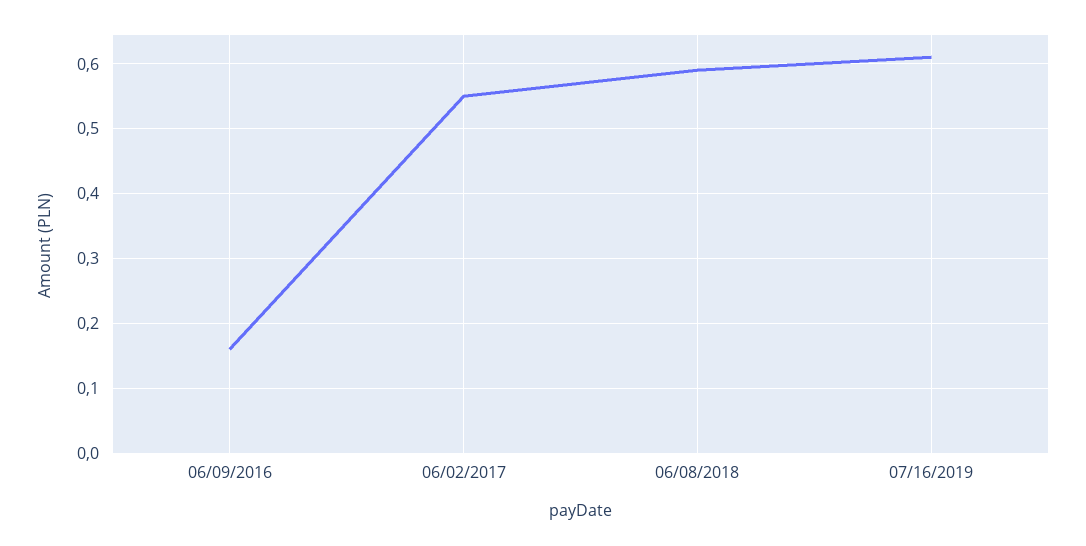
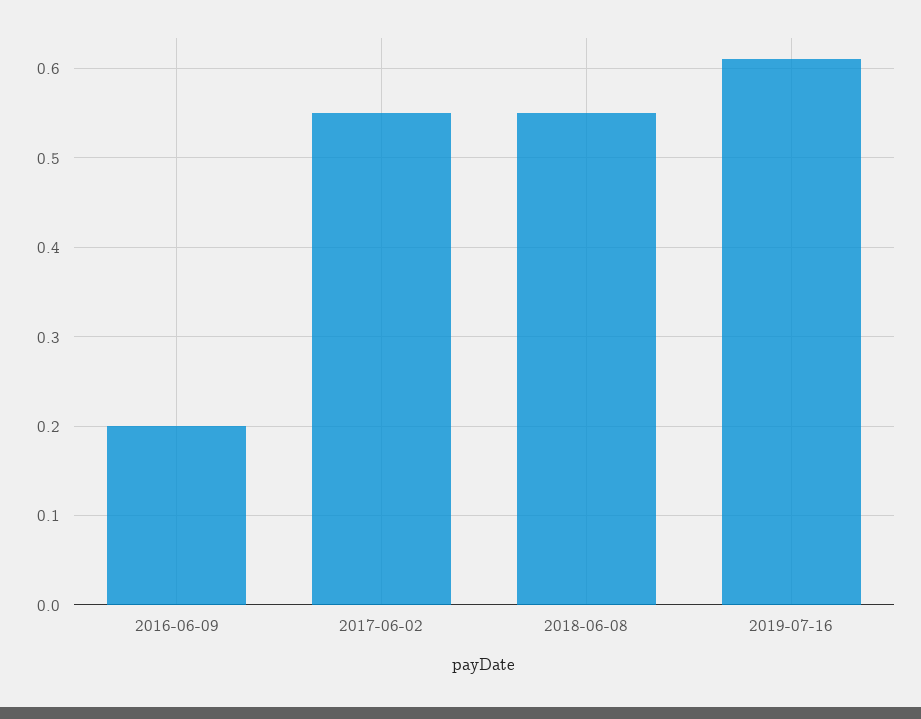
06/09/2016: 0.16 -> 0.2
06/08/2018: 0.59 -> 0.55

